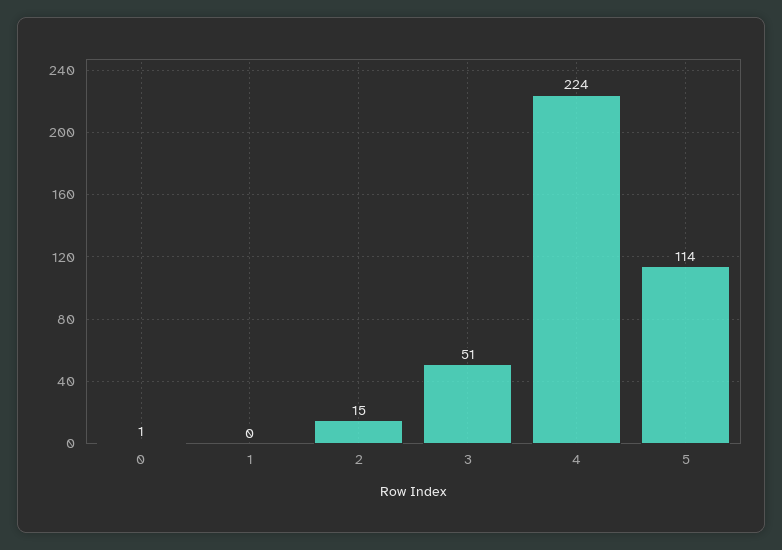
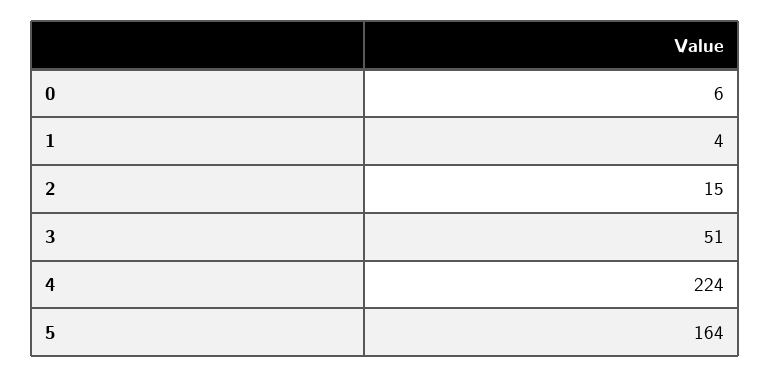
0: 1 -> 6
1: 0 -> 4
5: 114 -> 164

